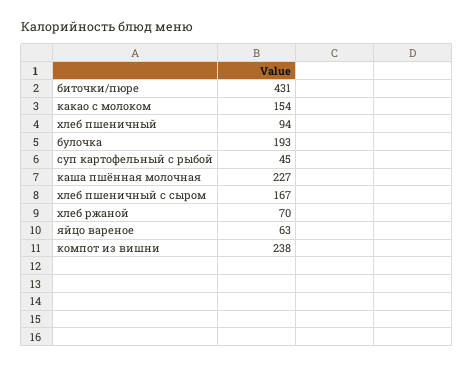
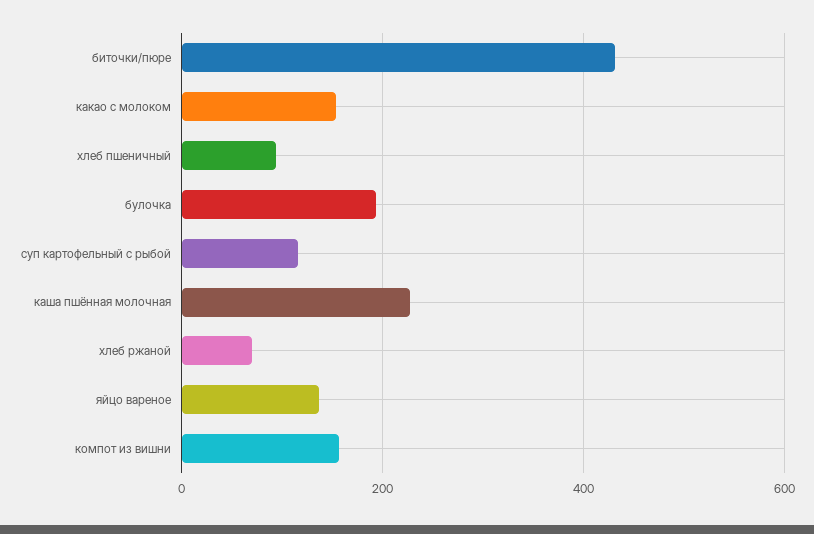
суп картофельный с рыбой: 45 -> 120
хлеб пшеничный с сыром: 167 -> none
яйцо вареное: 63 -> 140
компот из вишни: 238 -> 160

